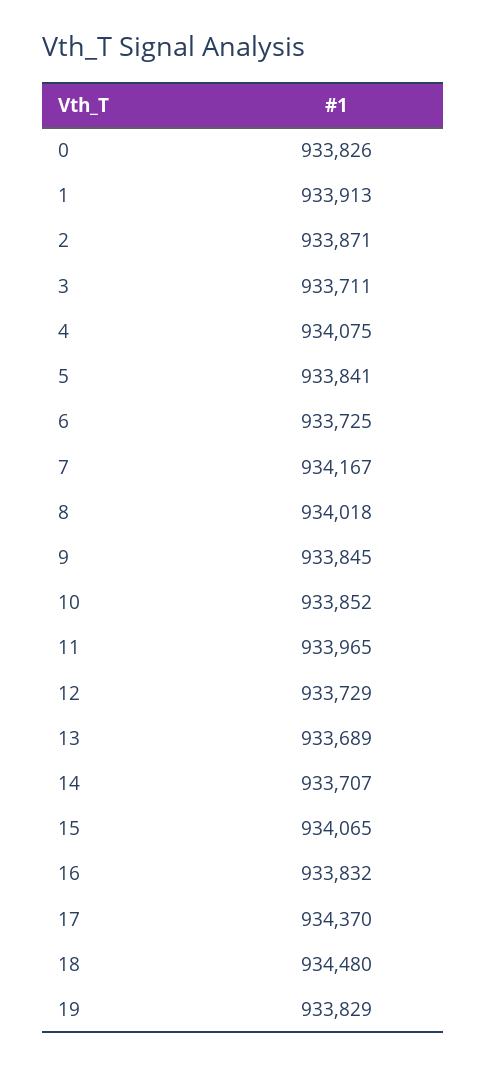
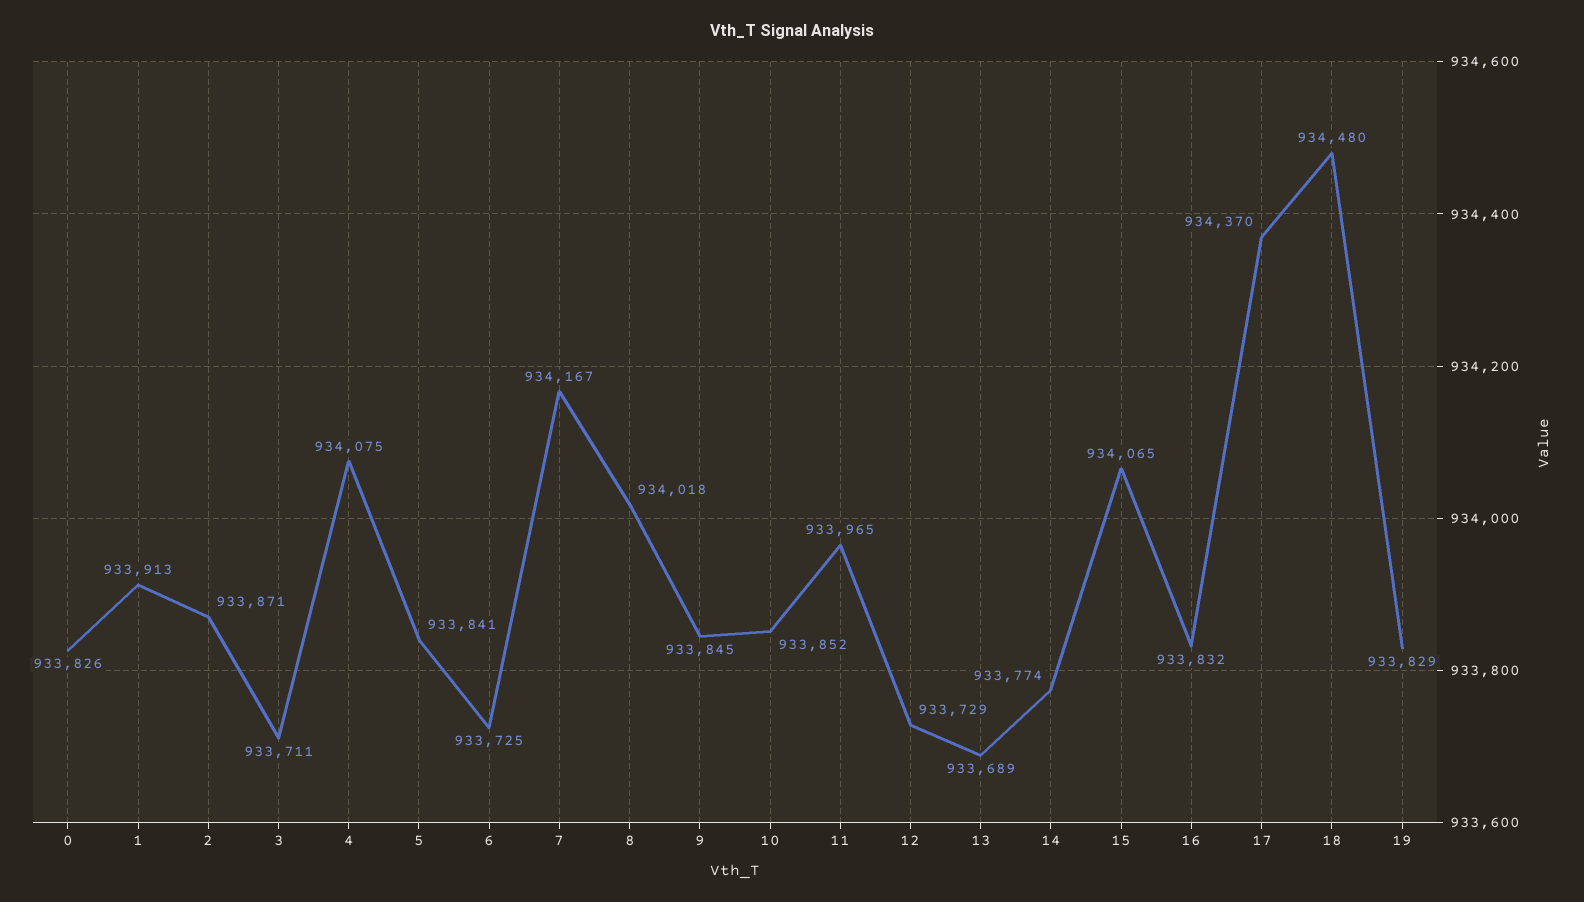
14: 933707 -> 933774

